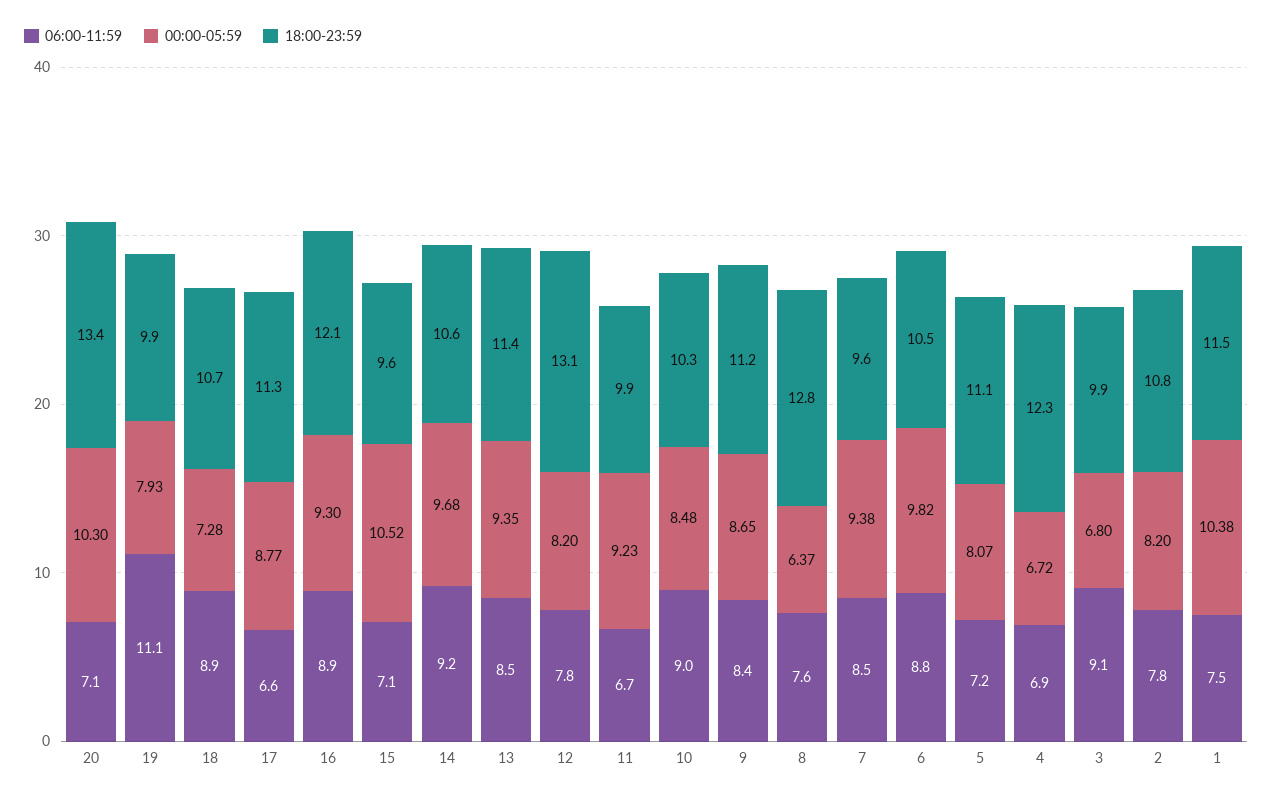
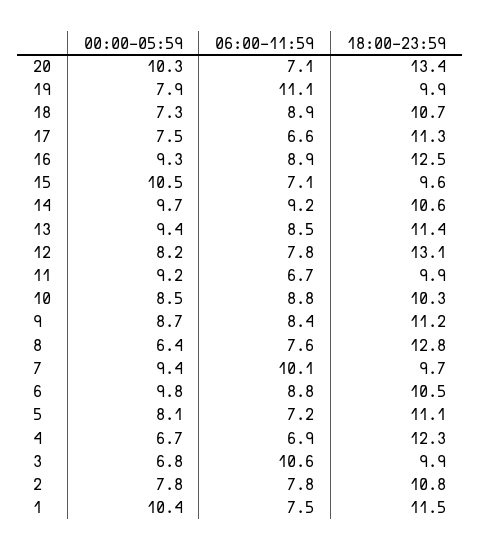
00:00-05:59, 17: 8.77 -> 7.5
18:00-23:59, 16: 12.1 -> 12.5
06:00-11:59, 10: 9 -> 8.8
06:00-11:59, 7: 8.5 -> 10.1
18:00-23:59, 7: 9.6 -> 9.7
06:00-11:59, 3: 9.1 -> 10.6
00:00-05:59, 2: 8.2 -> 7.8

